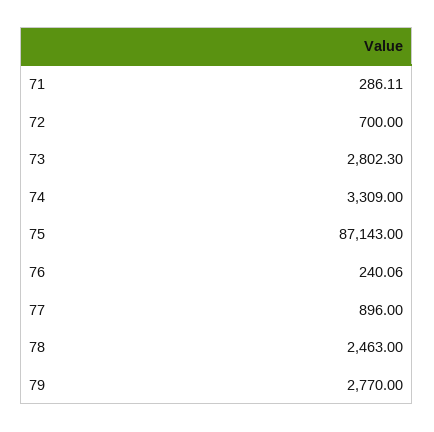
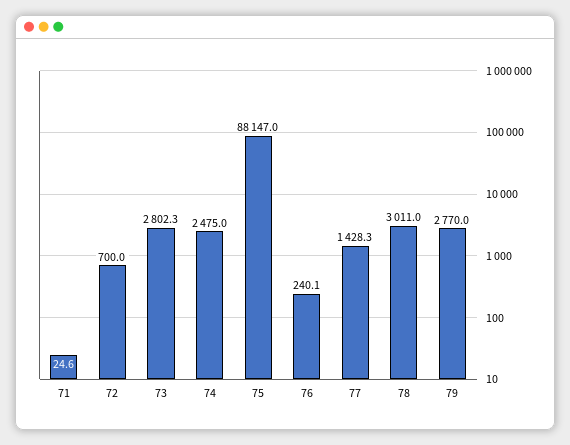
71: 286.11 -> 24.6
74: 3309 -> 2475
75: 87143 -> 88147
77: 896 -> 1428.3
78: 2463 -> 3011

